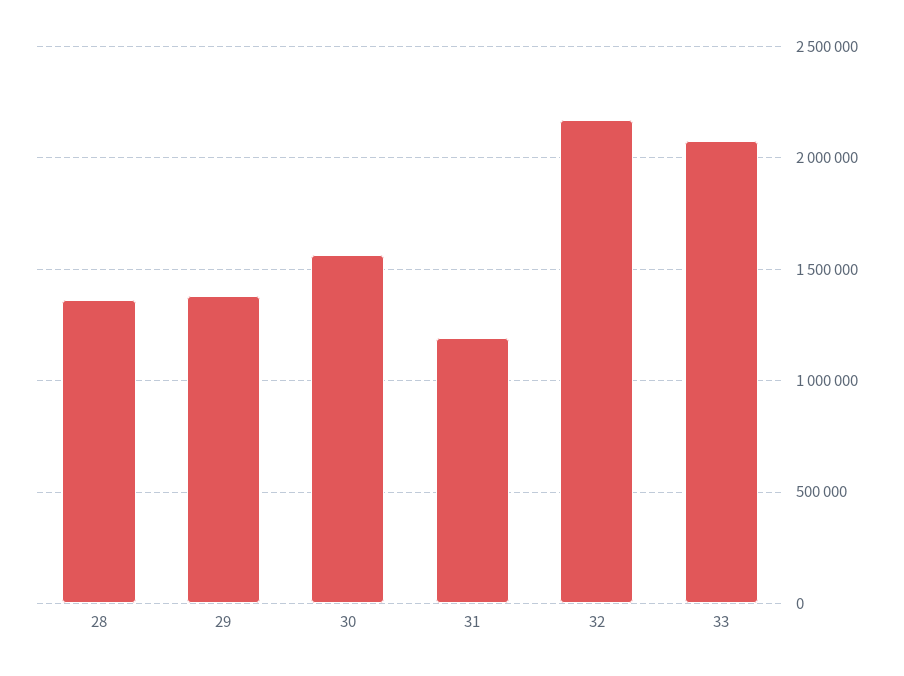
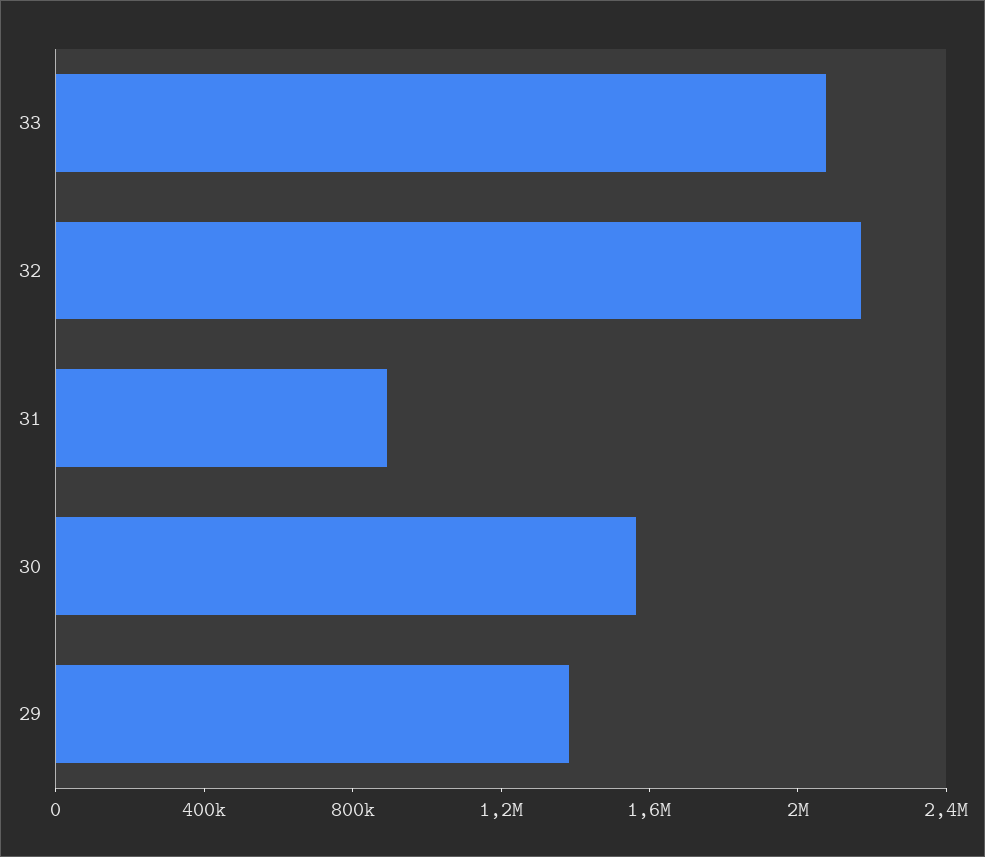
28: 1350000 -> none
31: 1200000 -> 900000

